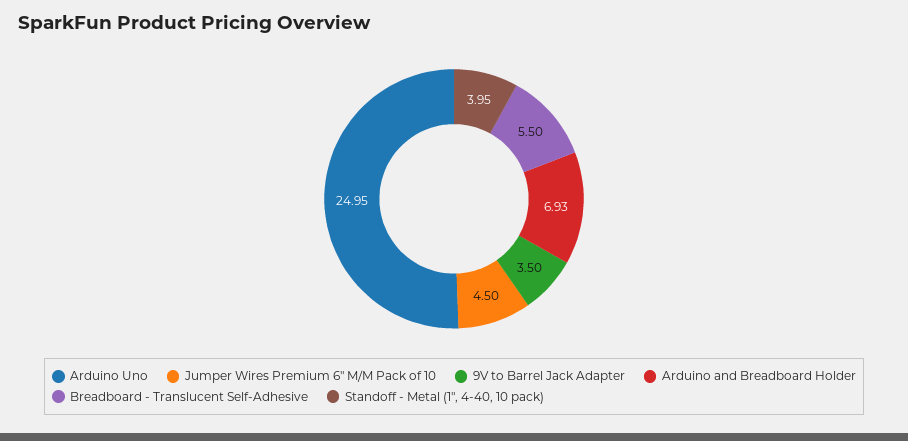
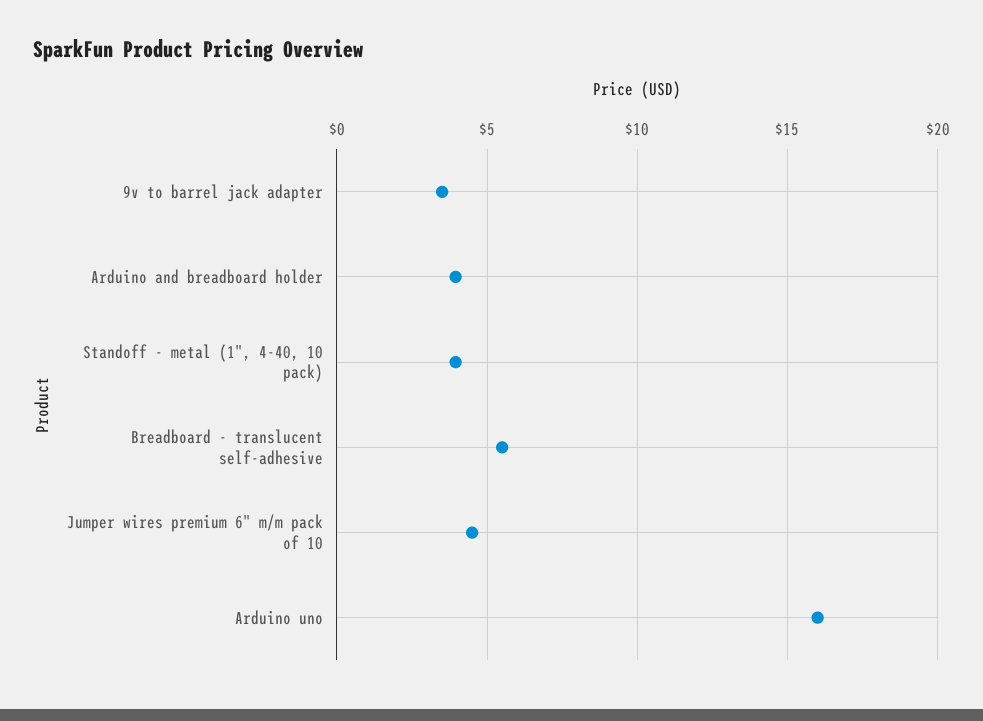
Arduino Uno: 24.95 -> 16
Arduino and Breadboard Holder: 6.93 -> 4

